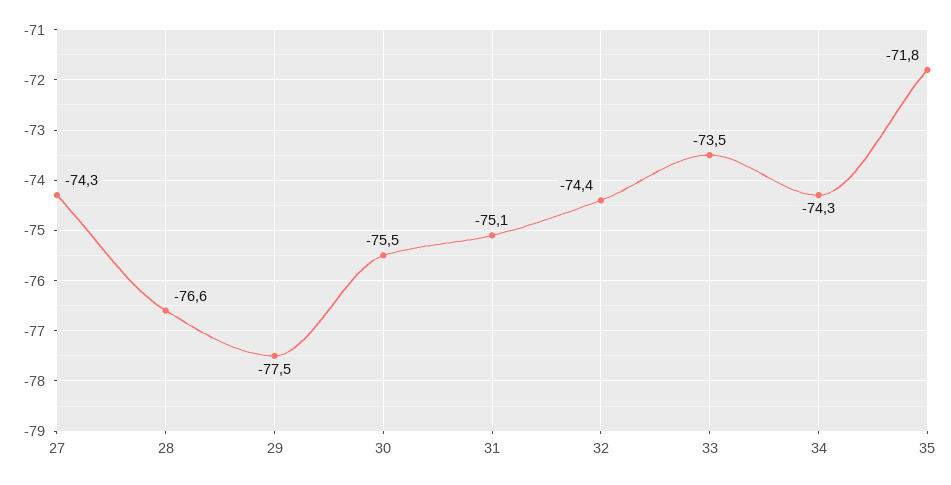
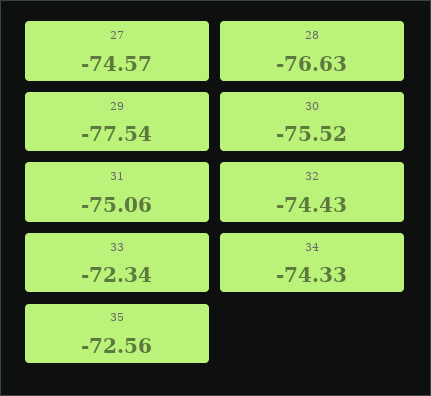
27: -74.3 -> -74.57
33: -73.5 -> -72.34
35: -71.8 -> -72.56

